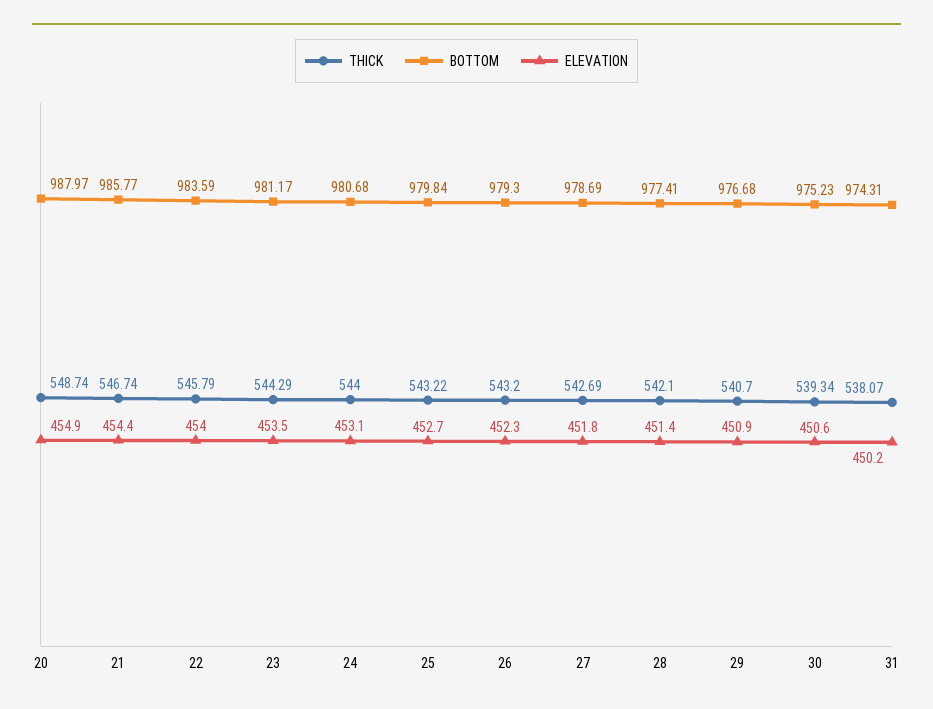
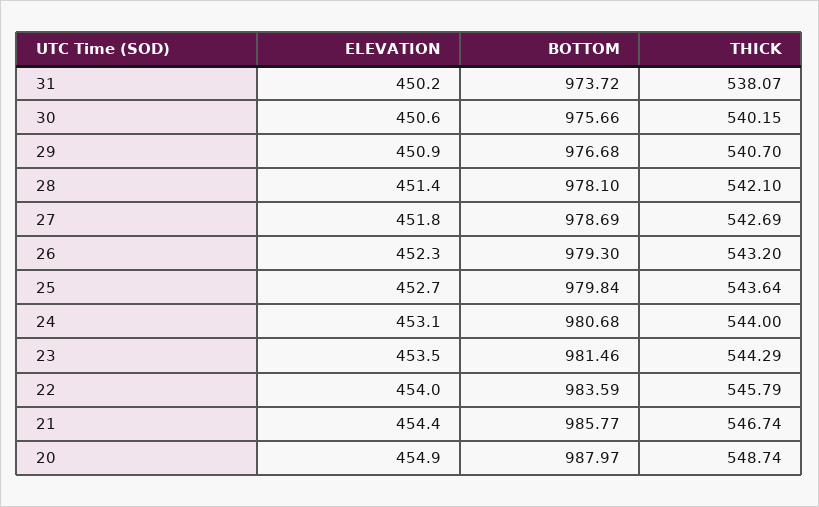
BOTTOM, 23: 981.17 -> 981.46
THICK, 25: 543.22 -> 543.64
BOTTOM, 28: 977.41 -> 978.1
THICK, 30: 539.34 -> 540.15
BOTTOM, 30: 975.23 -> 975.66
BOTTOM, 31: 974.31 -> 973.72

